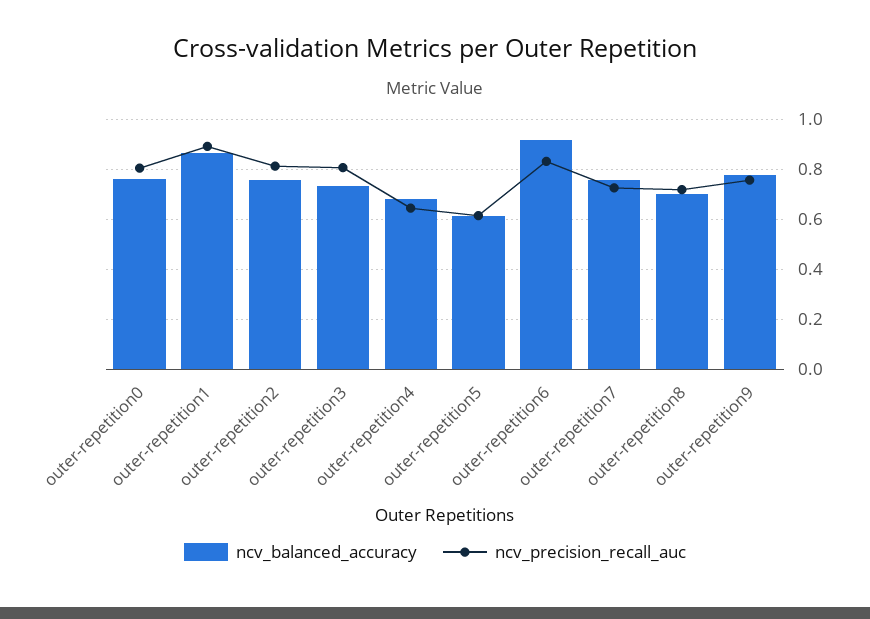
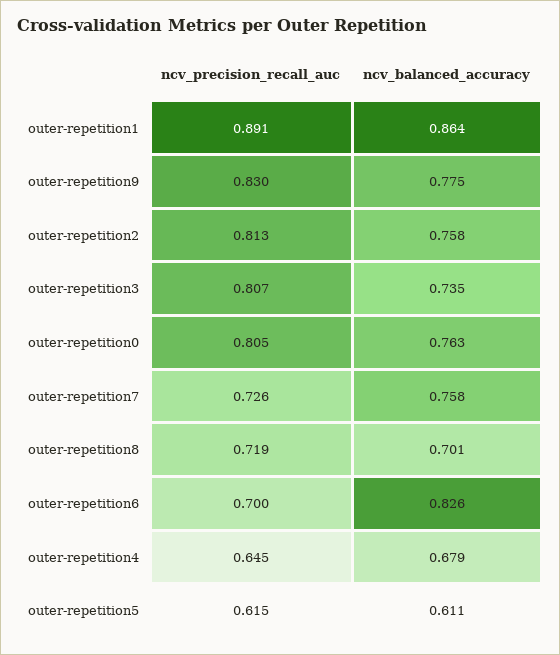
ncv_balanced_accuracy, outer-repetition6: 0.925 -> 0.826
ncv_precision_recall_auc, outer-repetition6: 0.825 -> 0.7
ncv_precision_recall_auc, outer-repetition9: 0.75 -> 0.83

